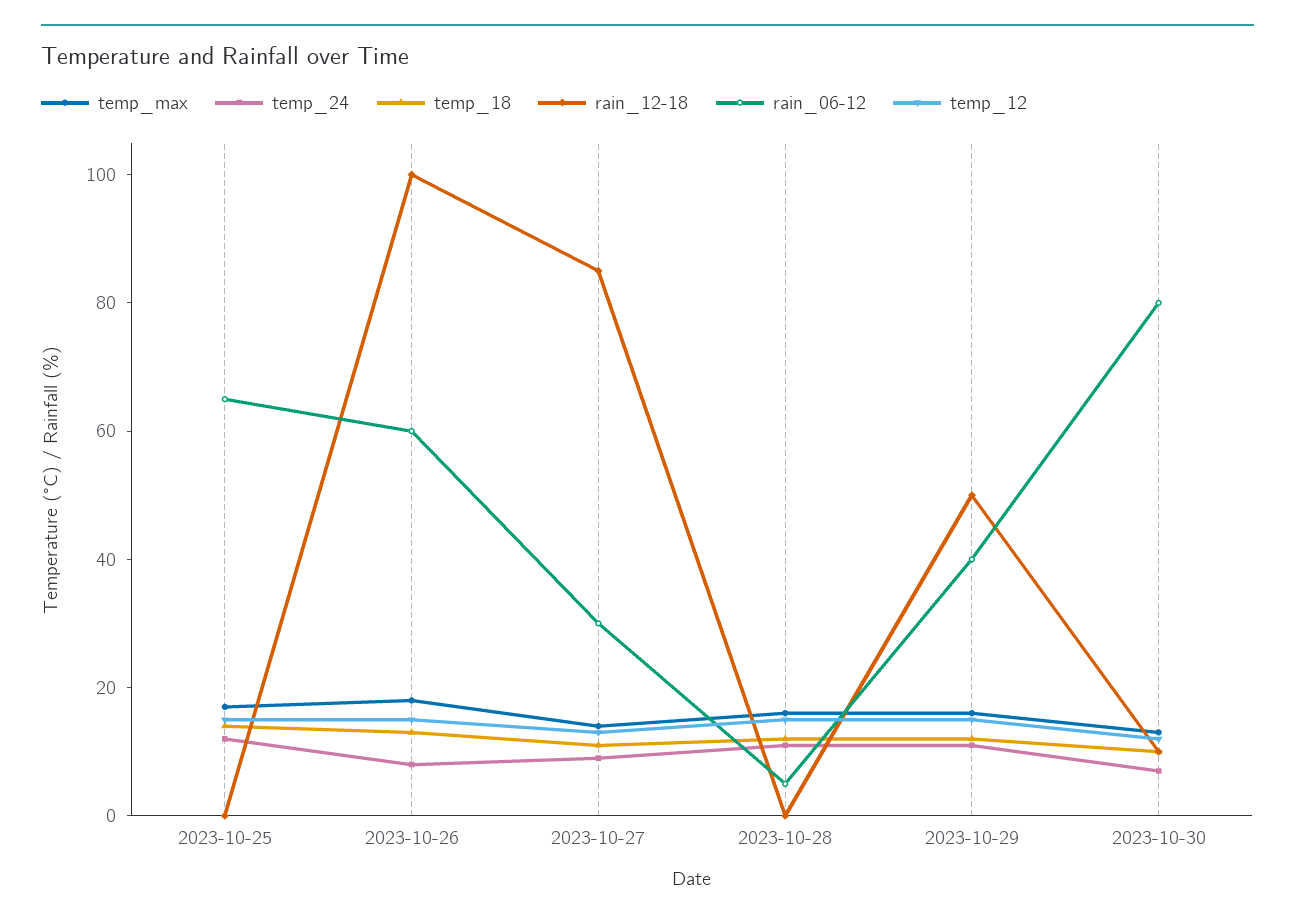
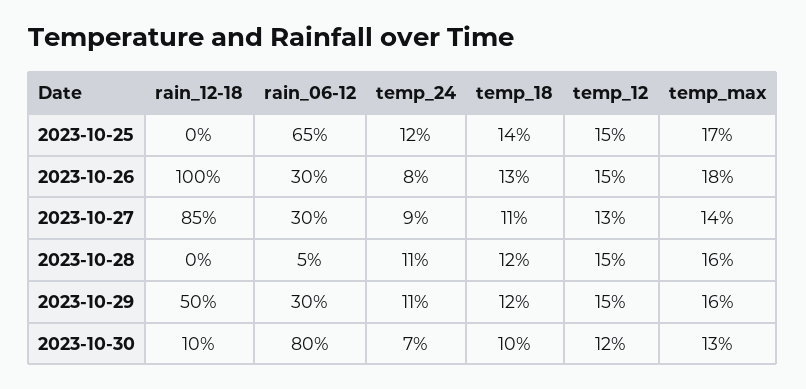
rain_06-12, 2023-10-26: 60 -> 30
rain_06-12, 2023-10-29: 40 -> 30

